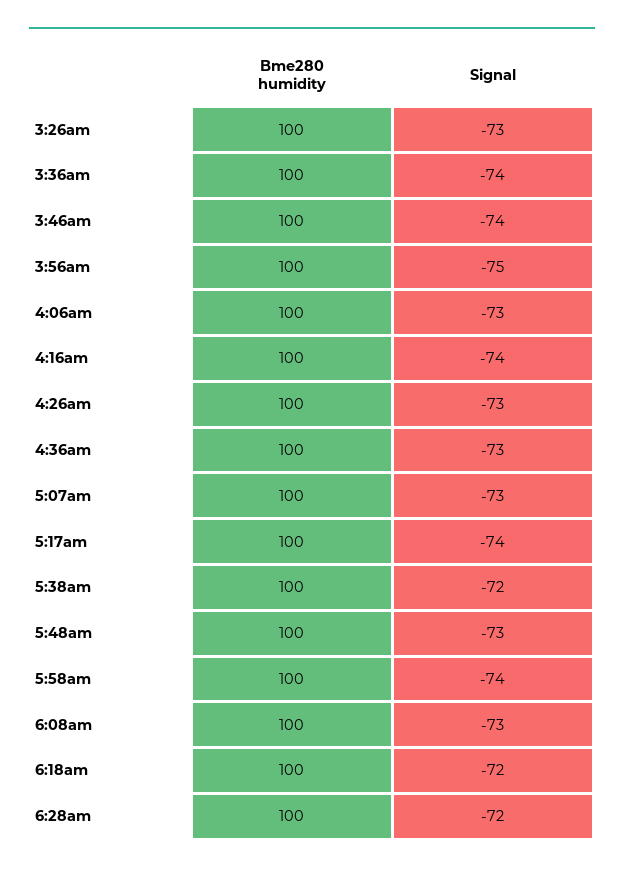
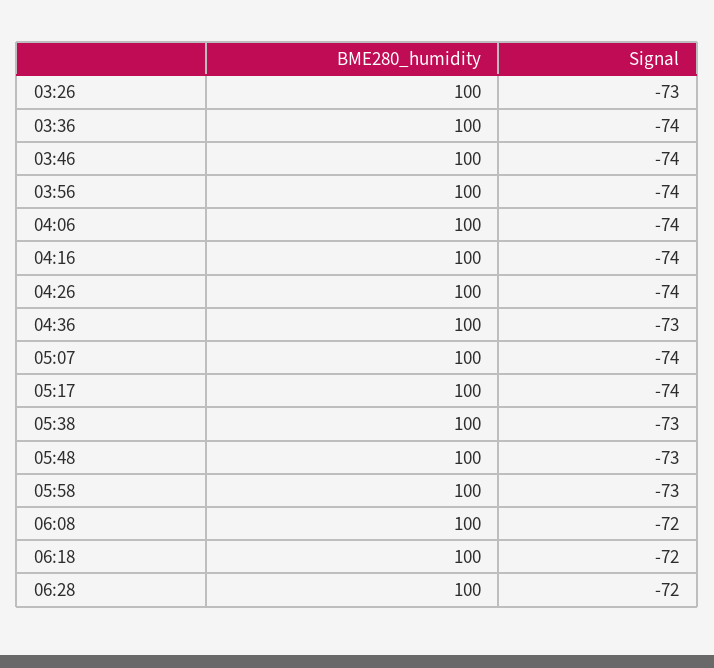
Signal, 3:56am: -75 -> -74
Signal, 4:06am: -73 -> -74
Signal, 4:26am: -73 -> -74
Signal, 5:07am: -73 -> -74
Signal, 5:38am: -72 -> -73
Signal, 5:58am: -74 -> -73
Signal, 6:08am: -73 -> -72

